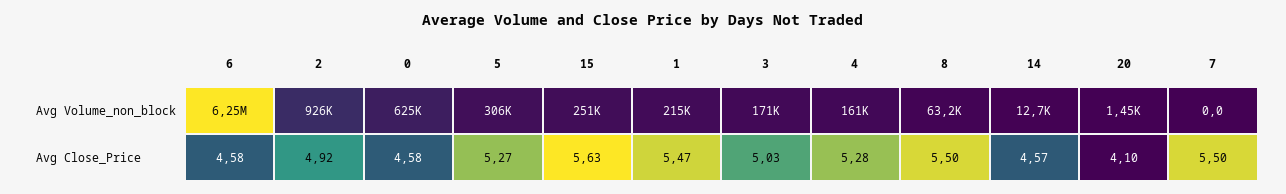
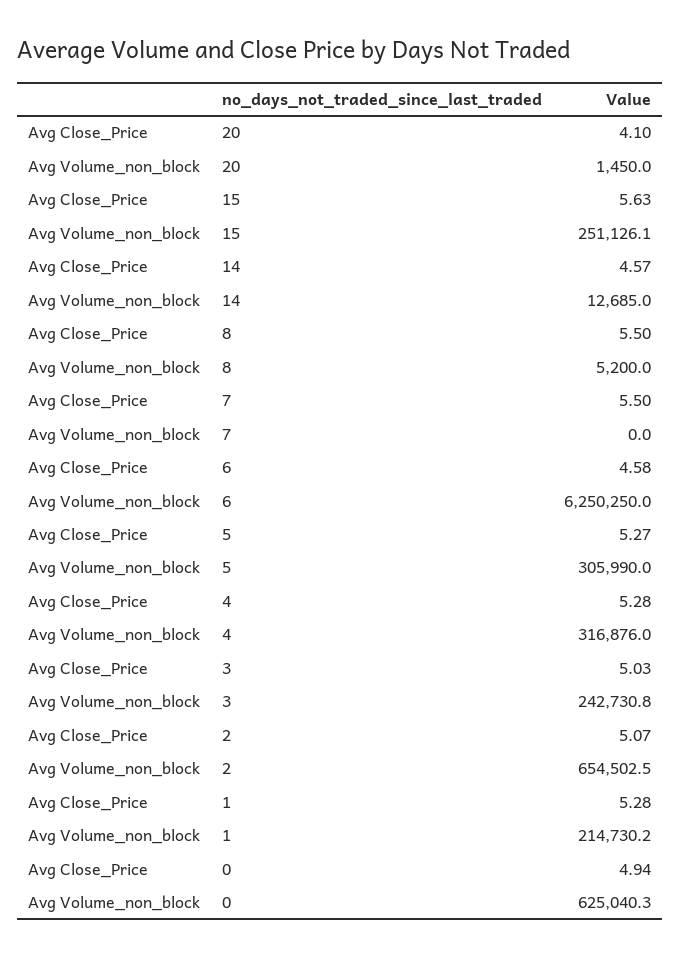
2, Avg Volume_non_block: 926000 -> 654502.5
3, Avg Volume_non_block: 171000 -> 242730.8
4, Avg Volume_non_block: 161000 -> 316876
8, Avg Volume_non_block: 63200 -> 5200
2, Avg Close_Price: 4.92 -> 5.07
0, Avg Close_Price: 4.58 -> 4.94
1, Avg Close_Price: 5.47 -> 5.28

